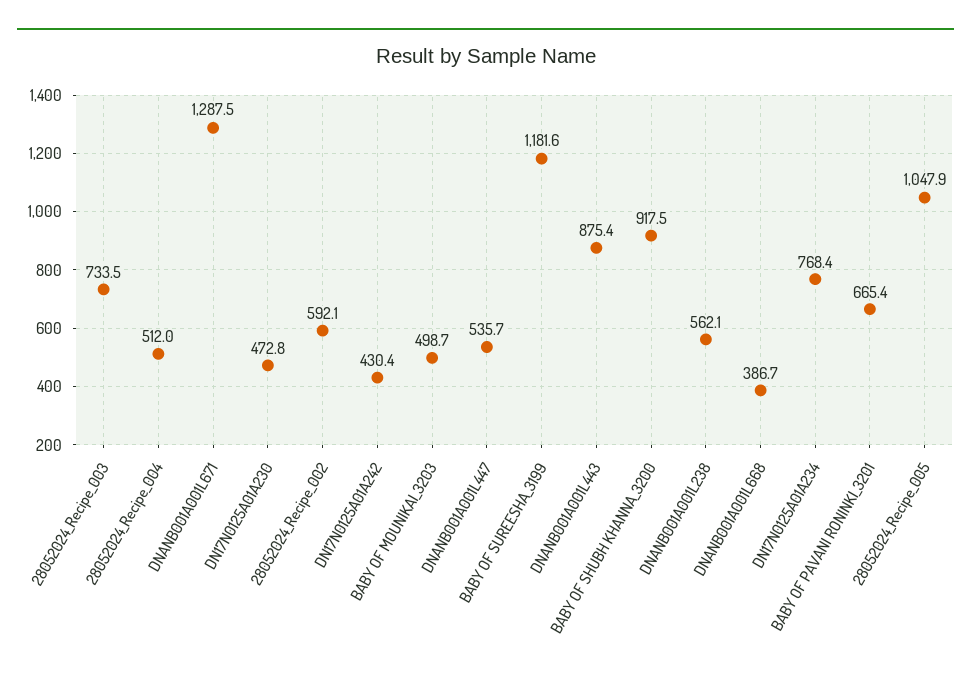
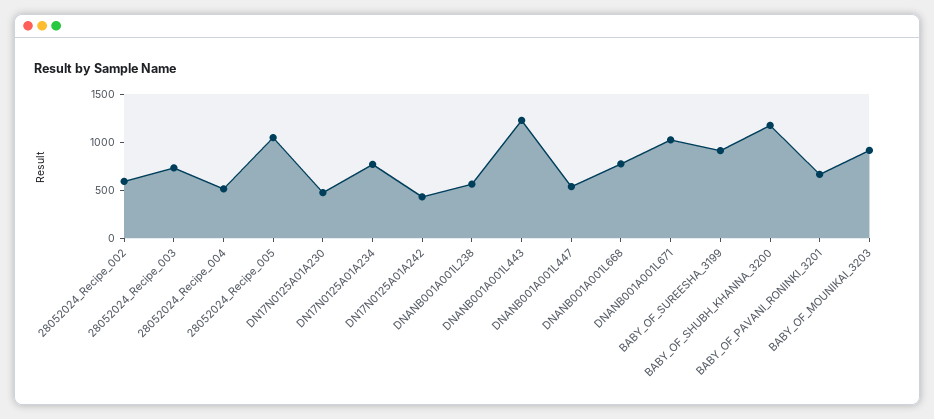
DNANB001A001L671: 1287.5 -> 1000
BABY OF MOUNIKAI_3203: 498.7 -> 900
BABY OF SUREESHA_3199: 1181.6 -> 900
DNANB001A001L443: 875.4 -> 1200
BABY OF SHUBH KHANNA_3200: 917.5 -> 1200
DNANB001A001L668: 386.7 -> 800

